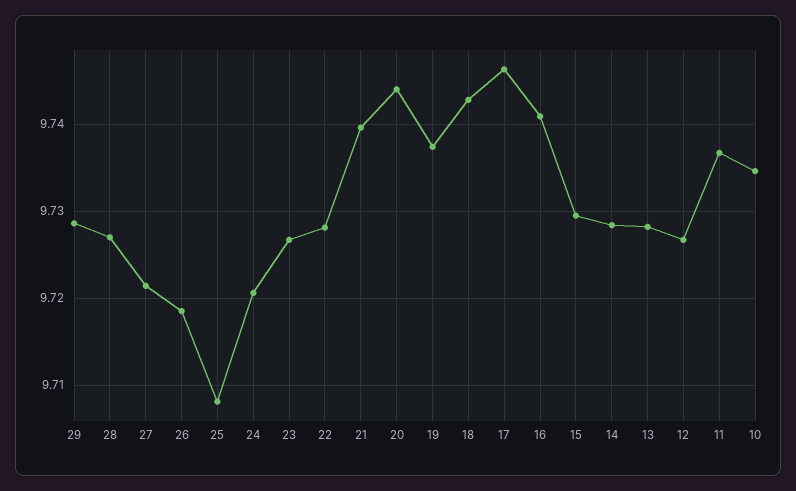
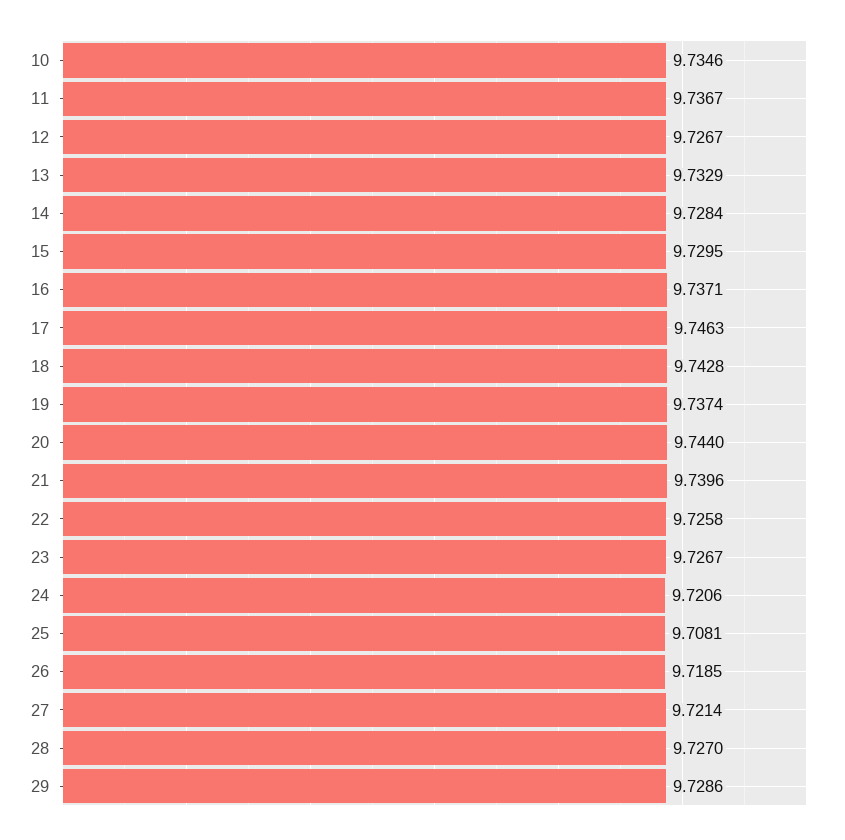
22: 9.728 -> 9.7258
16: 9.741 -> 9.7371
13: 9.728 -> 9.7329

